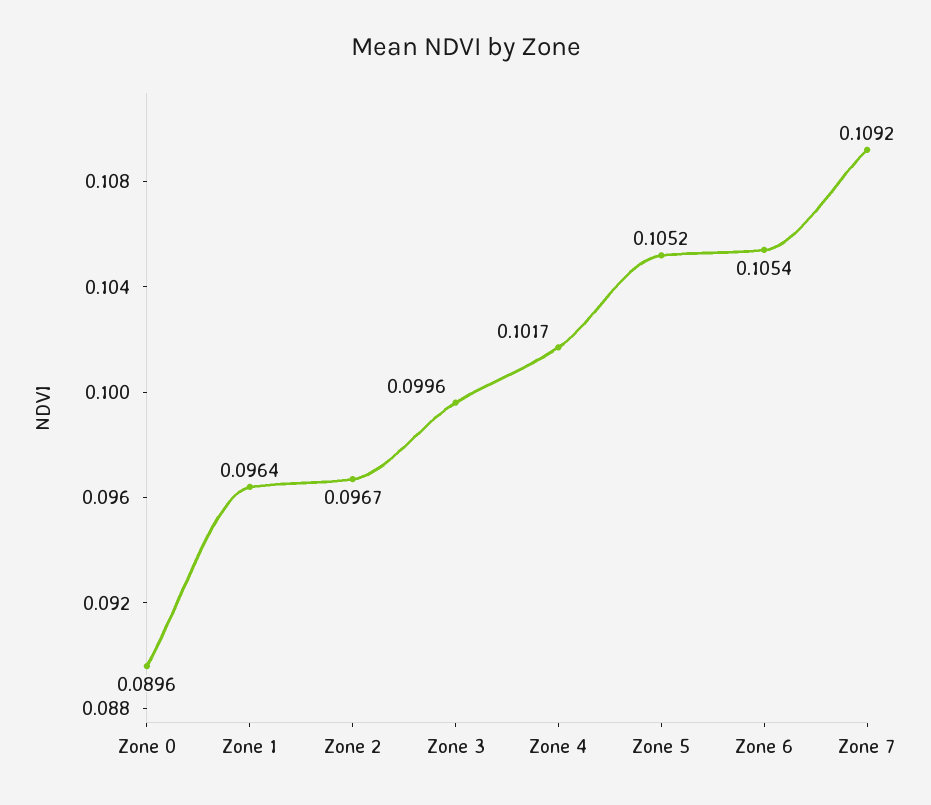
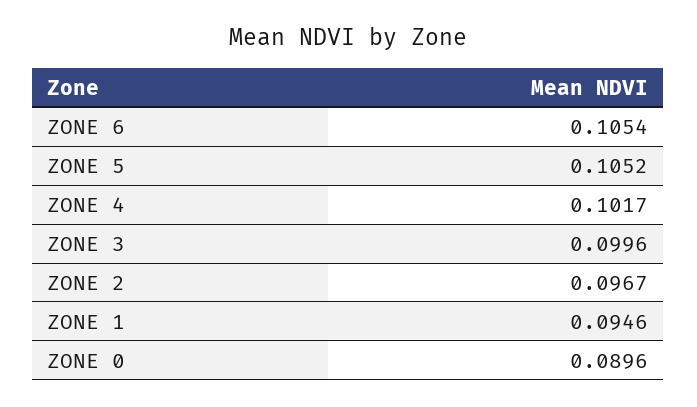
Zone 1: 0.0964 -> 0.0946
Zone 7: 0.1092 -> none

